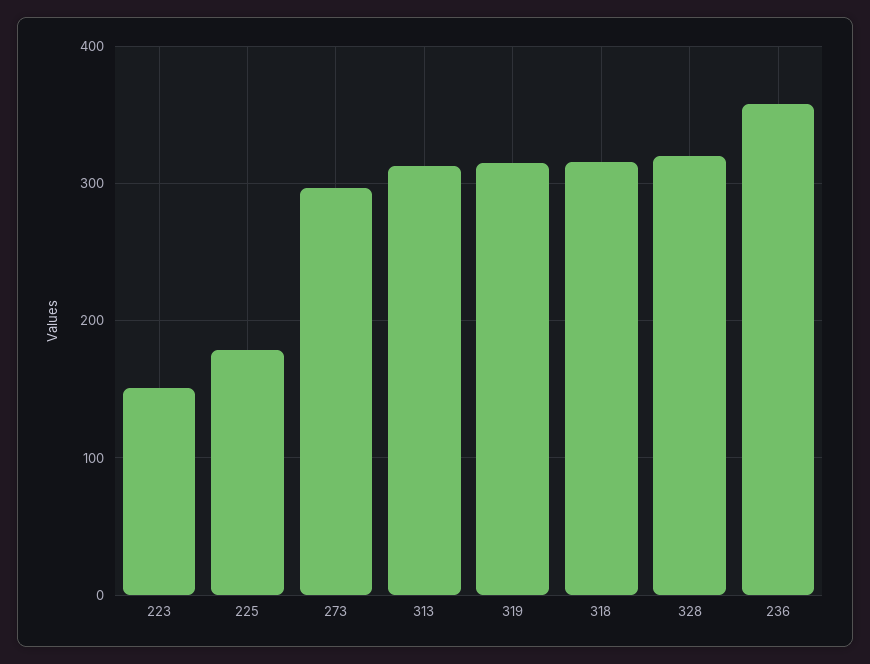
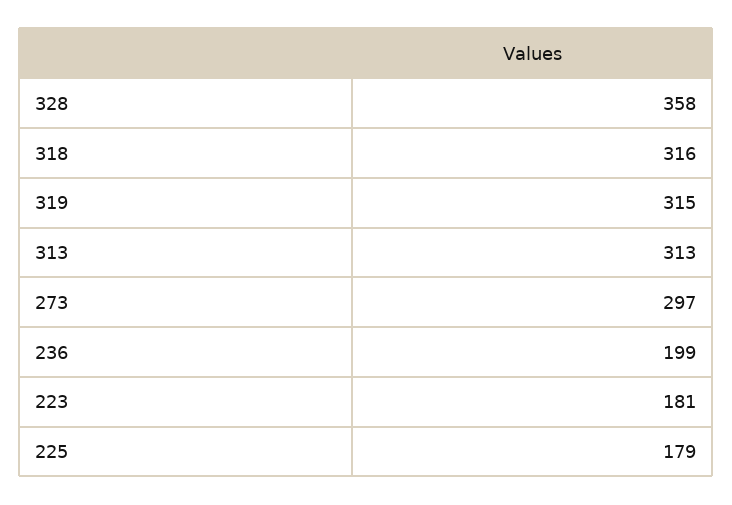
223: 150 -> 181
328: 320 -> 358
236: 360 -> 199

